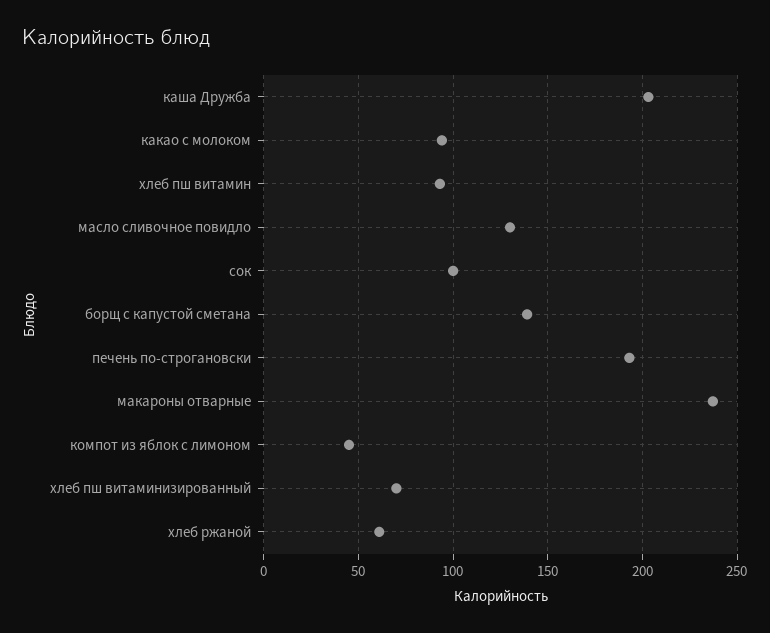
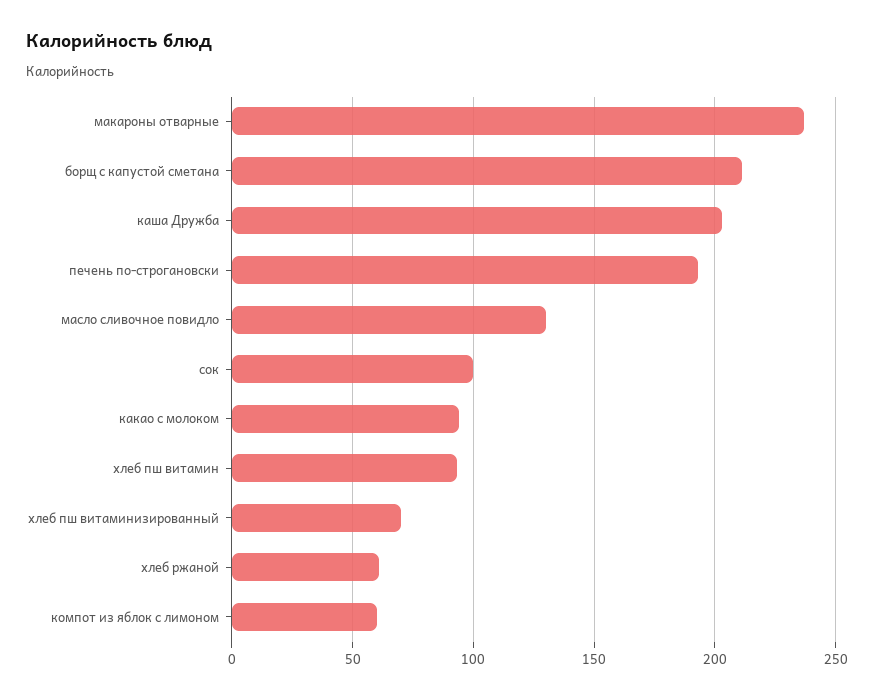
борщ с капустой сметана: 140 -> 210
компот из яблок с лимоном: 45 -> 60

